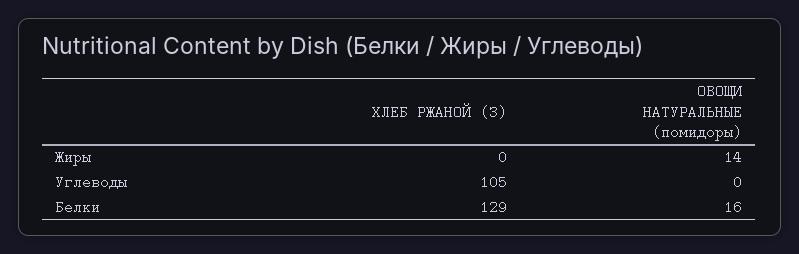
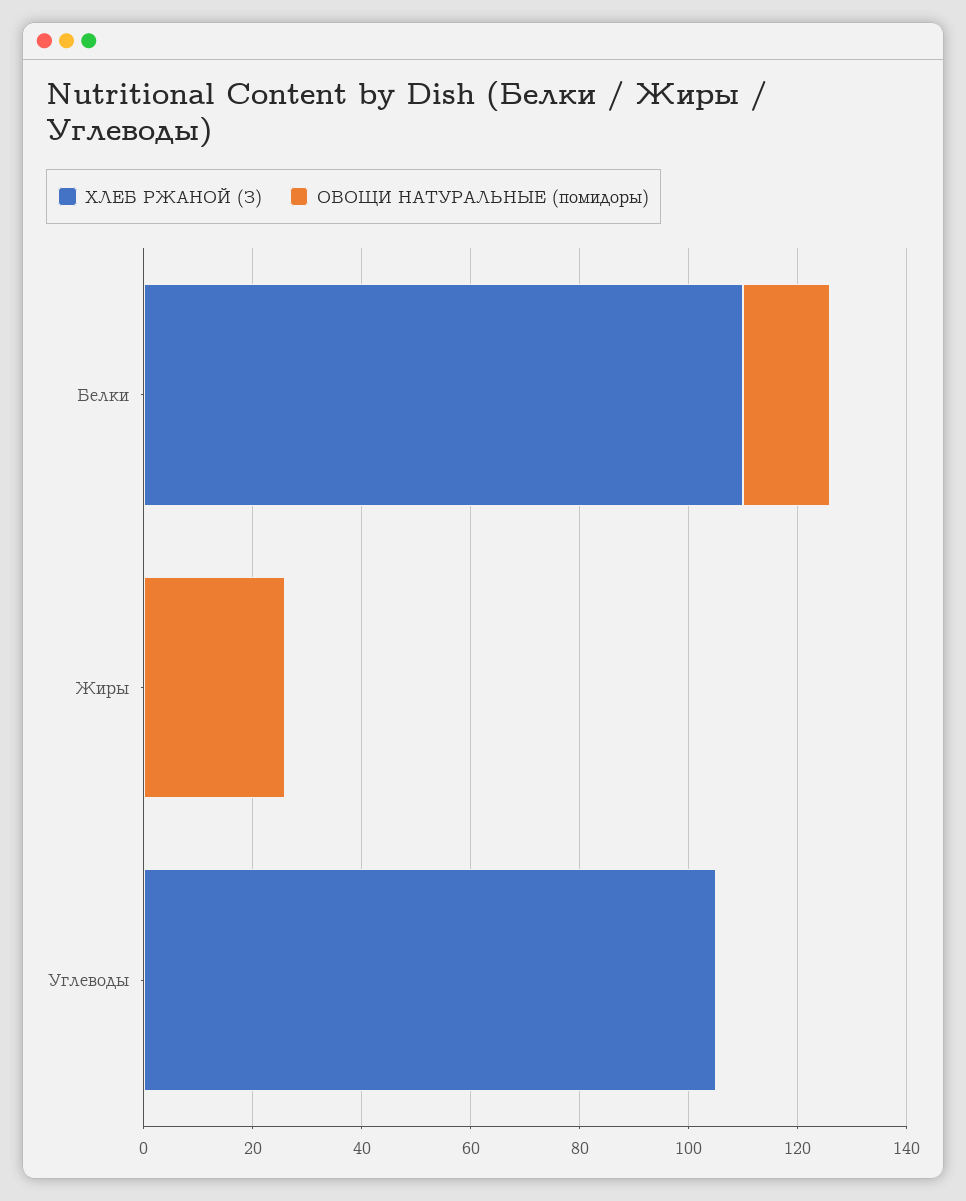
ОВОЩИ НАТУРАЛЬНЫЕ (помидоры), Жиры: 14 -> 25
ХЛЕБ РЖАНОЙ (З), Белки: 129 -> 110

